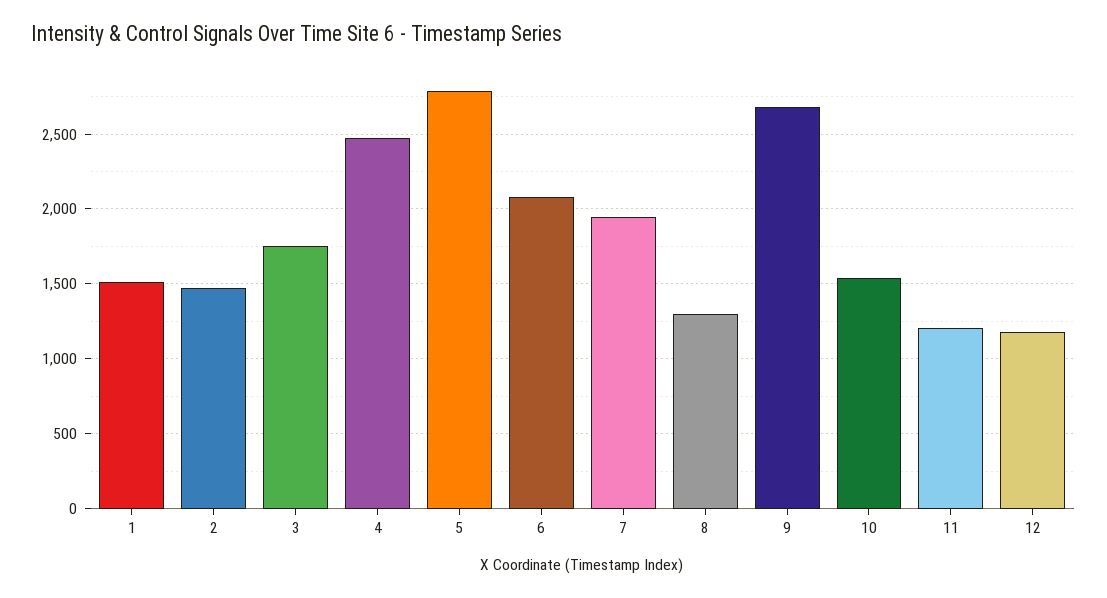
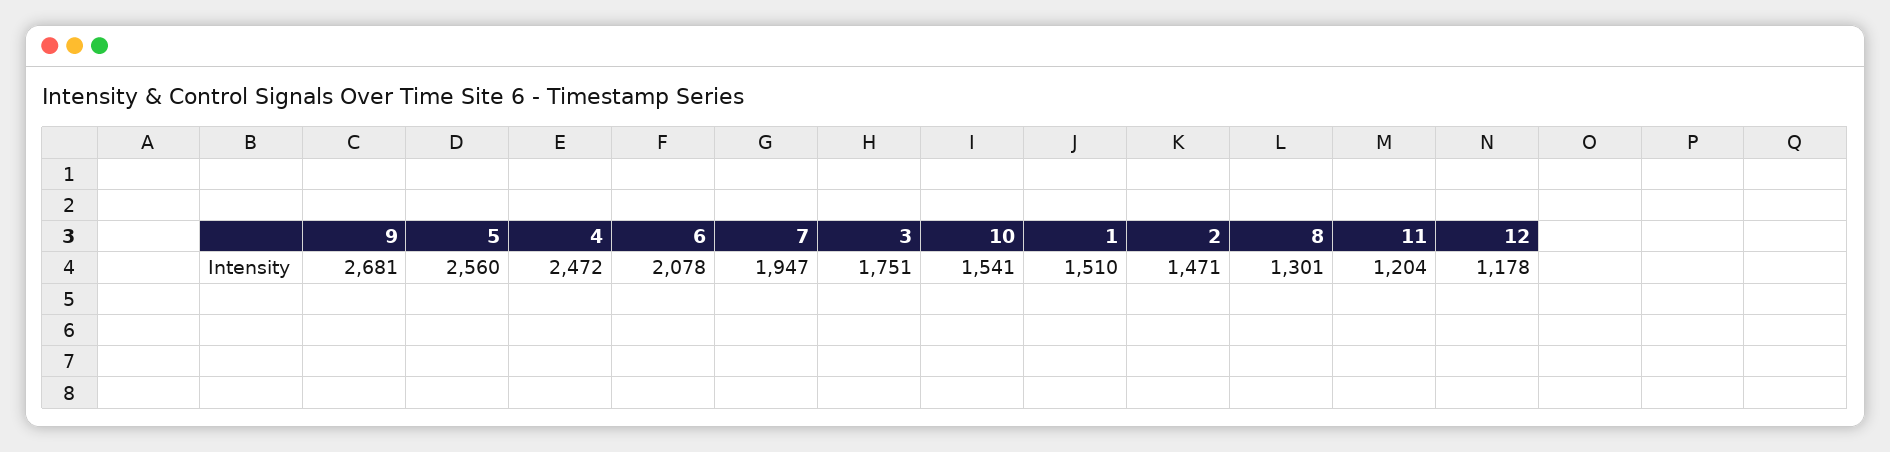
5: 2800 -> 2560

